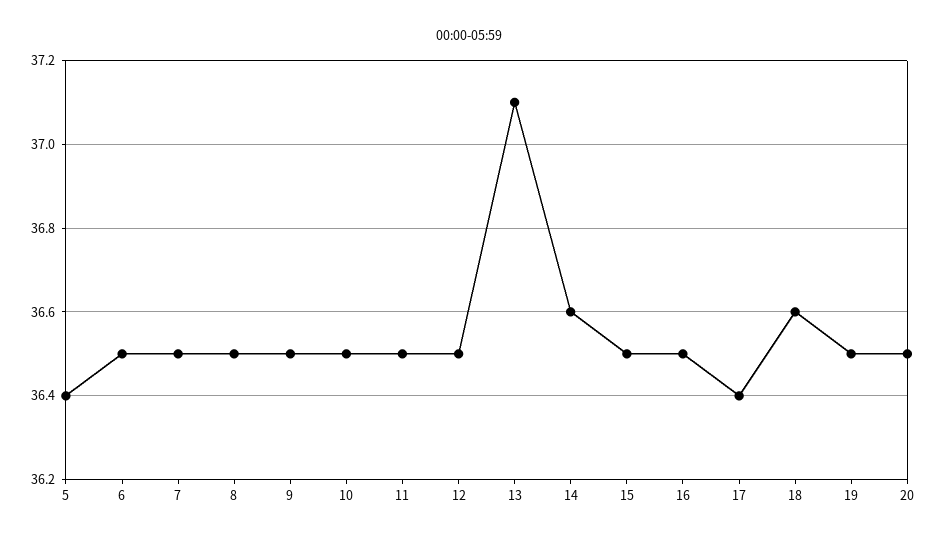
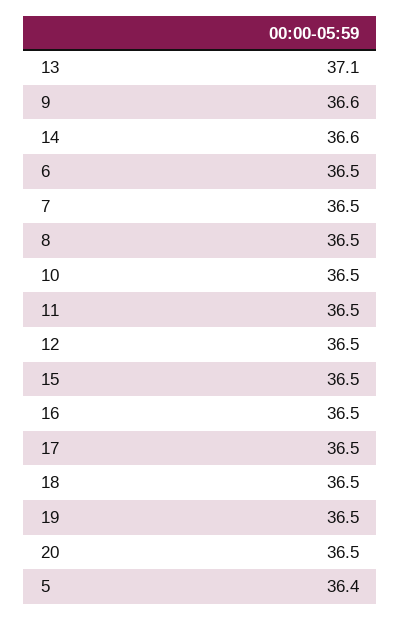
9: 36.5 -> 36.6
17: 36.4 -> 36.5
18: 36.6 -> 36.5

